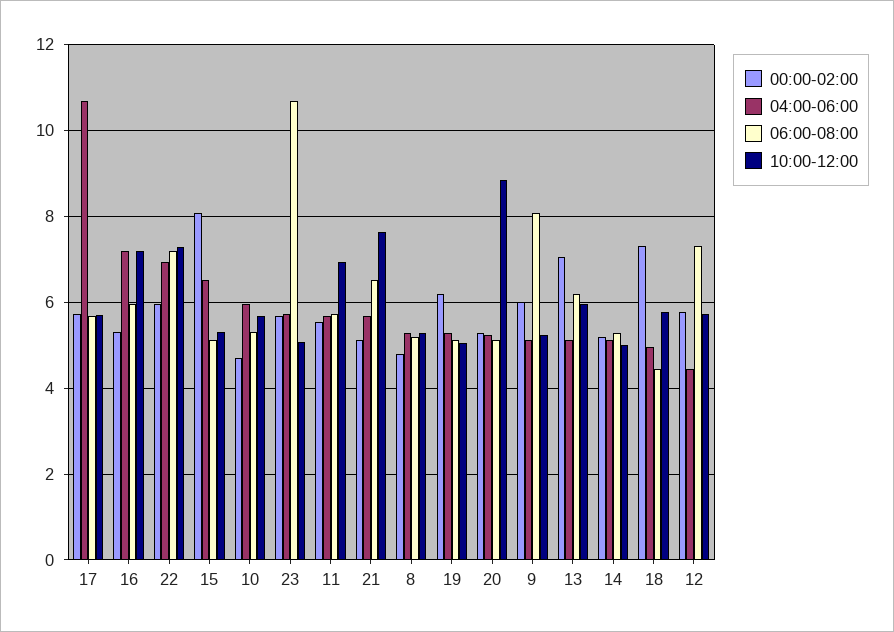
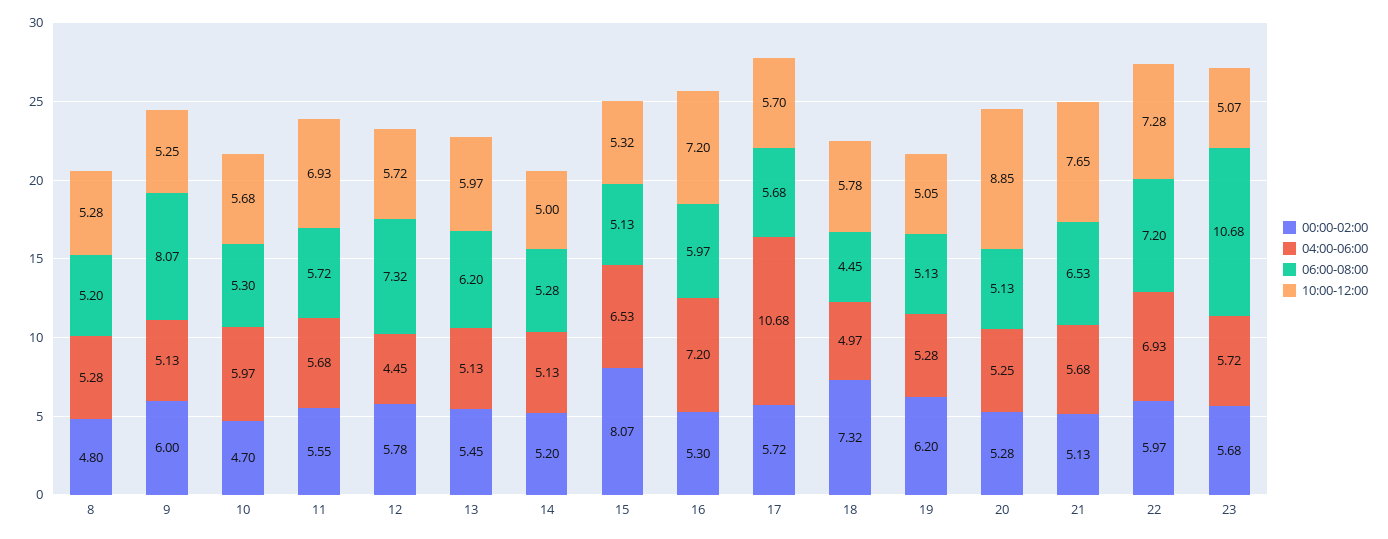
00:00-02:00, 13: 7 -> 5.45

